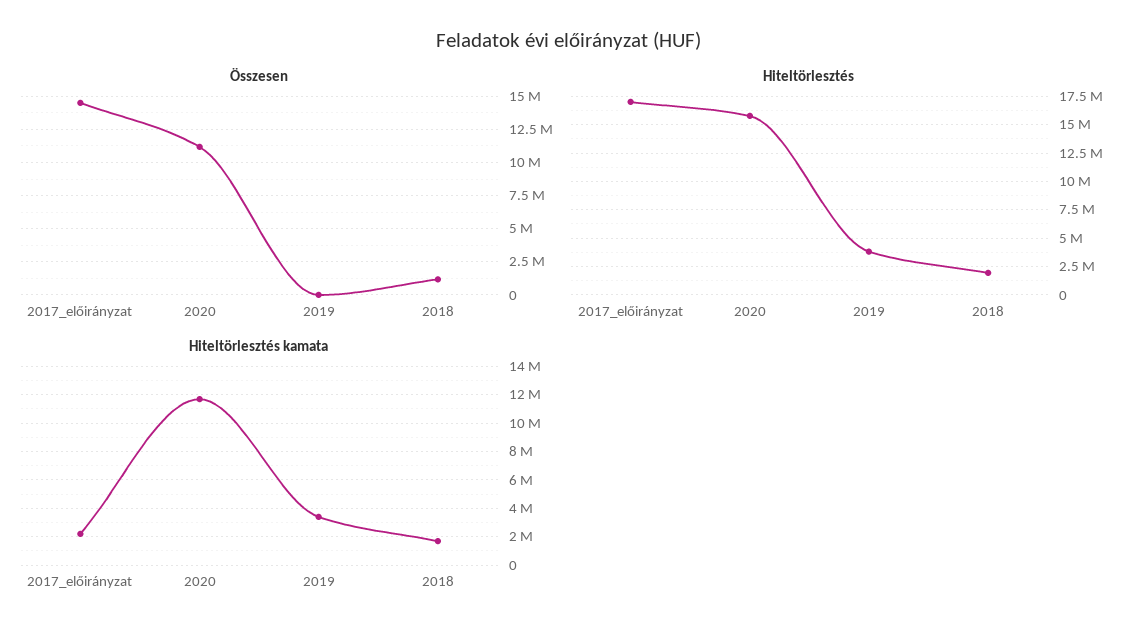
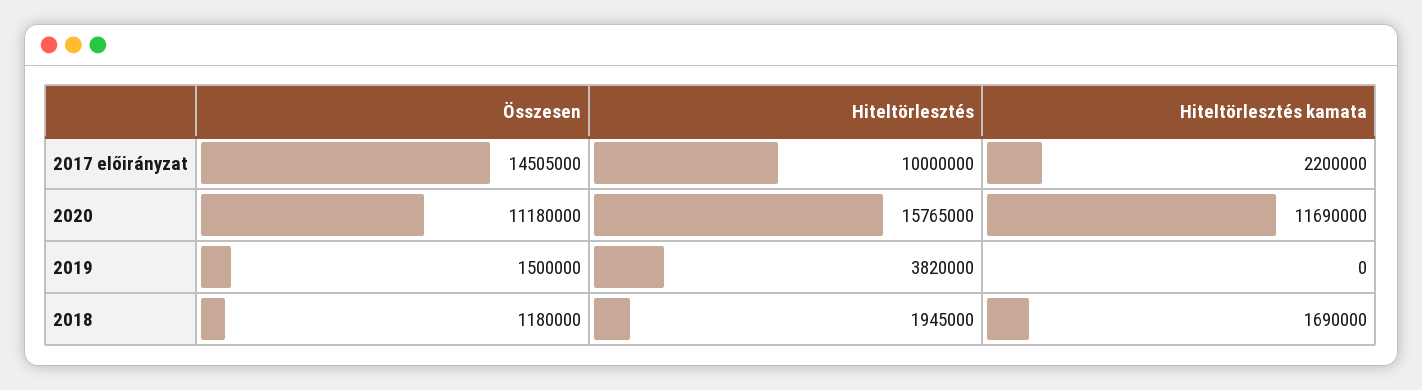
Összesen, 2019: 0 -> 1500000
Hiteltörlesztés, 2017_előirányzat: 17500000 -> 10000000
Hiteltörlesztés kamata, 2019: 3500000 -> 0

